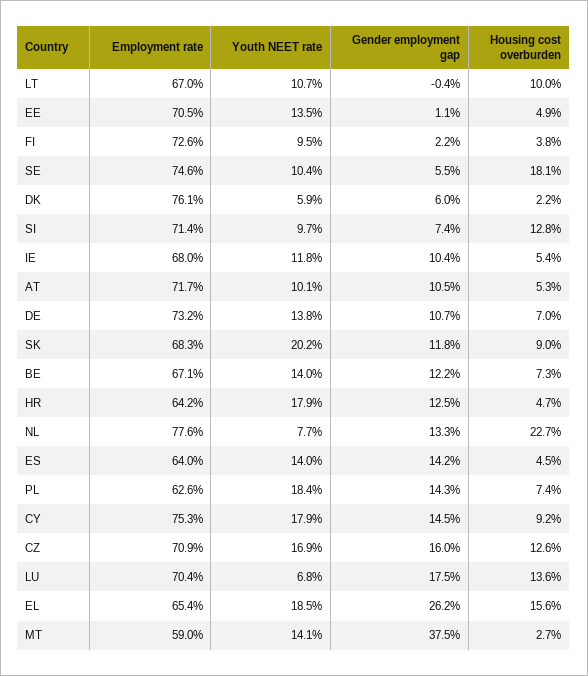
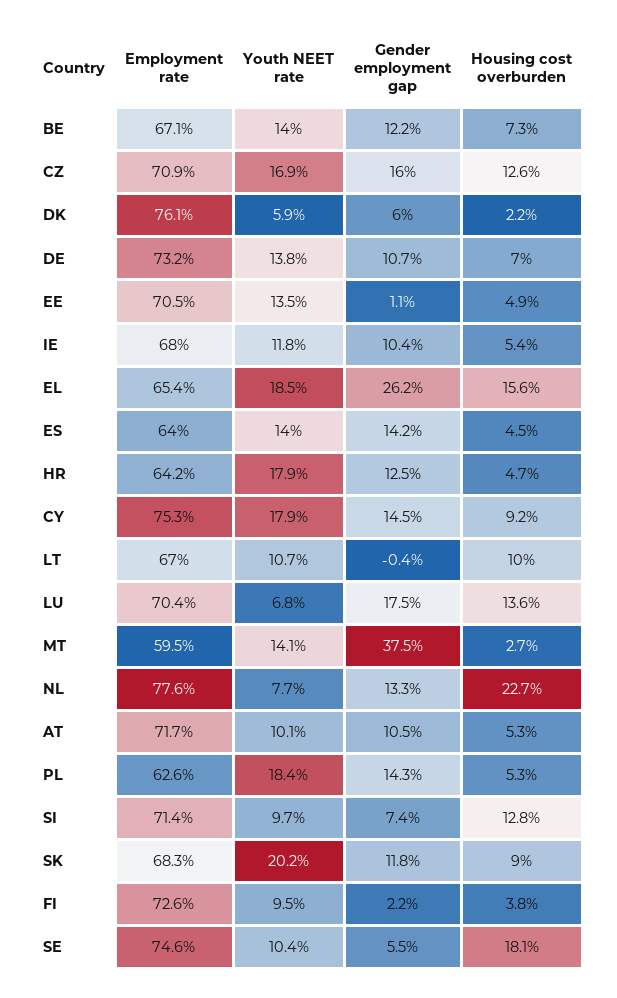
Housing cost overburden, PL: 7.4 -> 5.3
Employment rate, MT: 59 -> 59.5

